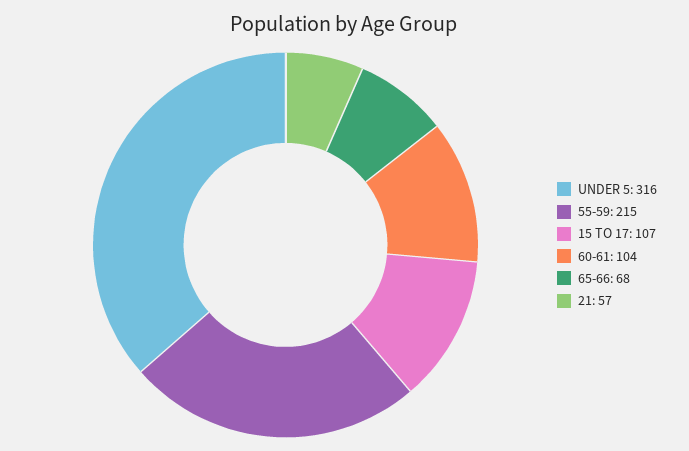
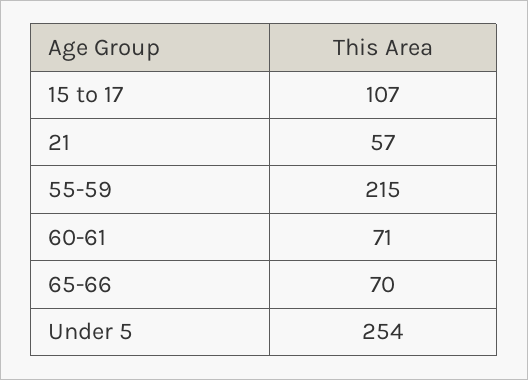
UNDER 5: 316 -> 254
60-61: 104 -> 71
65-66: 68 -> 70

